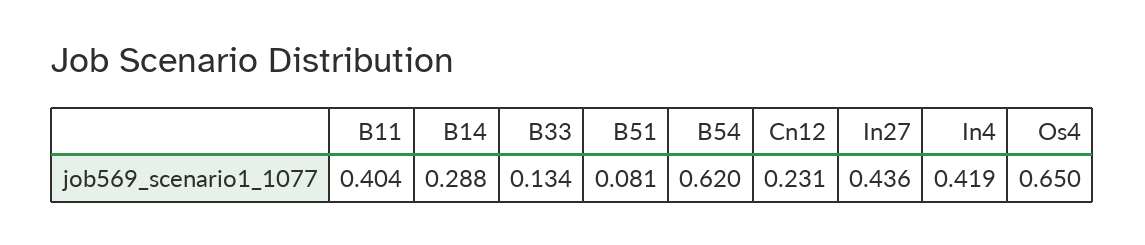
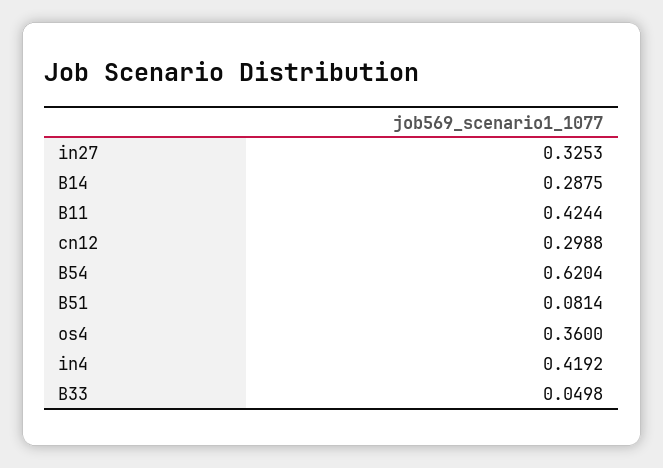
B11: 0.404 -> 0.4244
B33: 0.134 -> 0.0498
Cn12: 0.231 -> 0.2988
In27: 0.436 -> 0.3253
Os4: 0.65 -> 0.36

